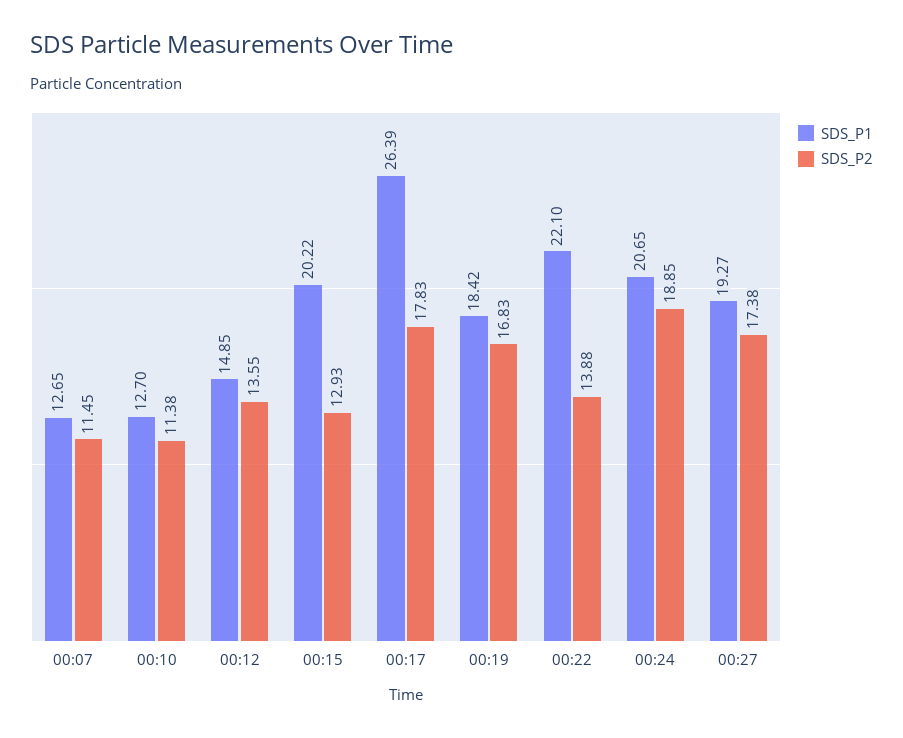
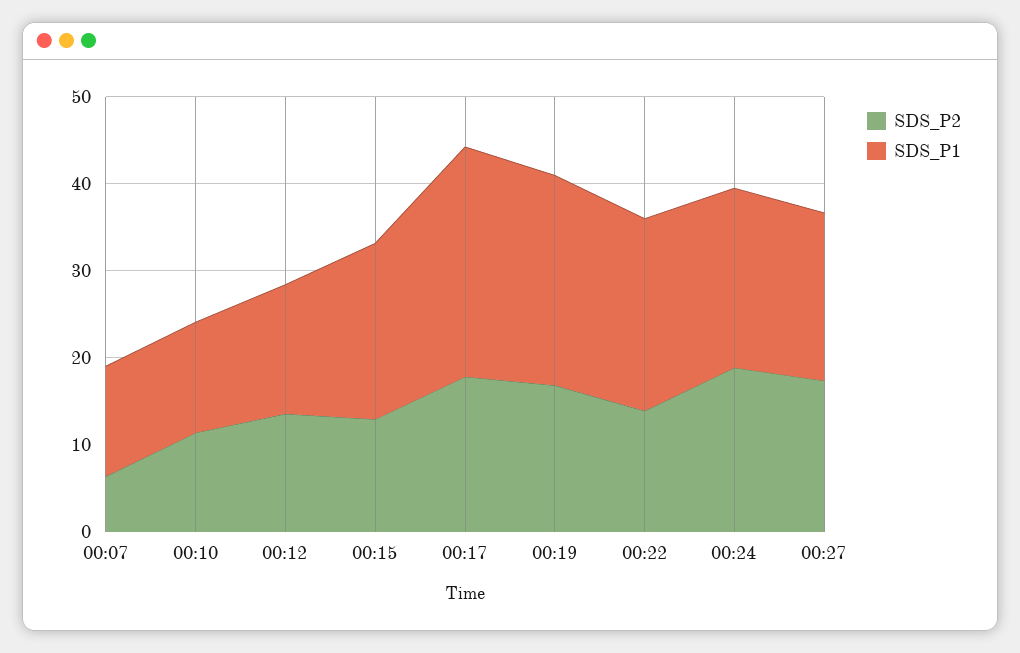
SDS_P2, 00:07: 11.45 -> 6
SDS_P1, 00:19: 18.42 -> 24

